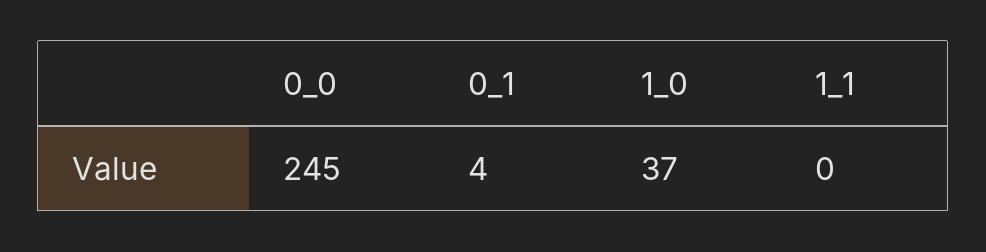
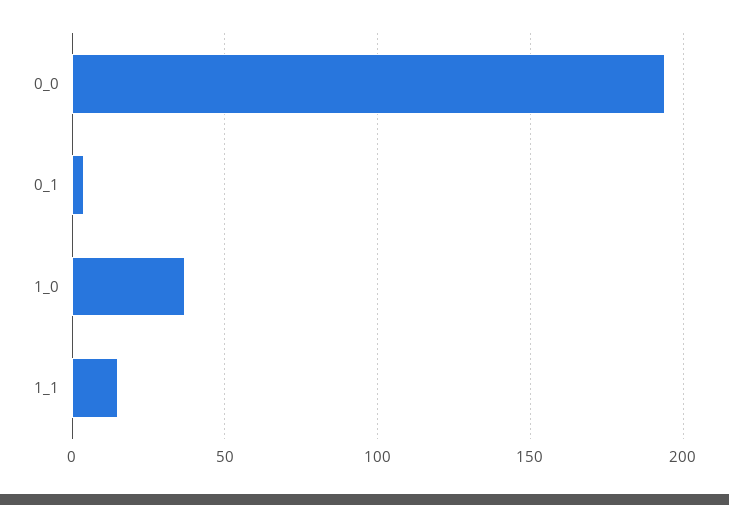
0_0: 245 -> 195
1_1: 0 -> 15

